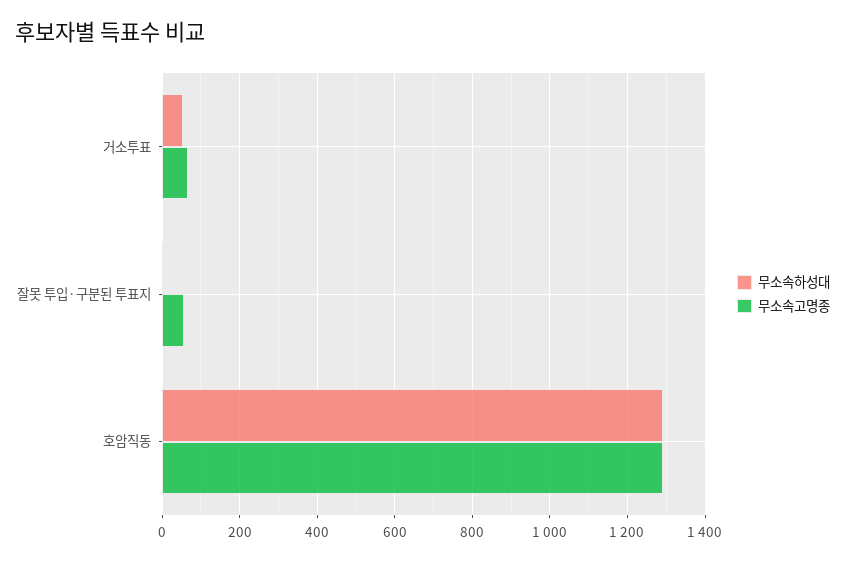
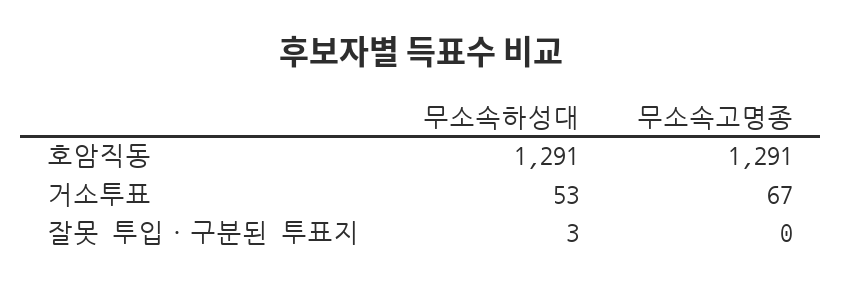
무소속고명종, 잘못 투입·구분된 투표지: 60 -> 0

